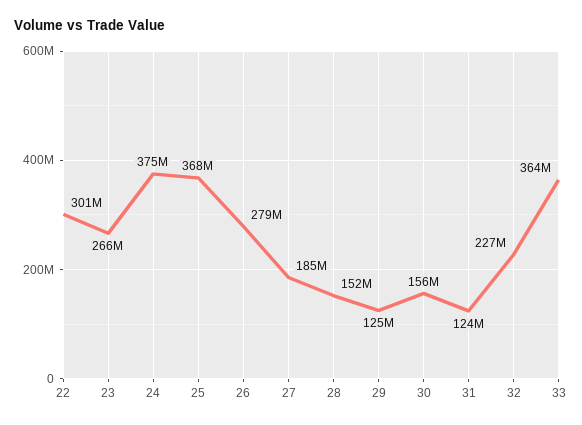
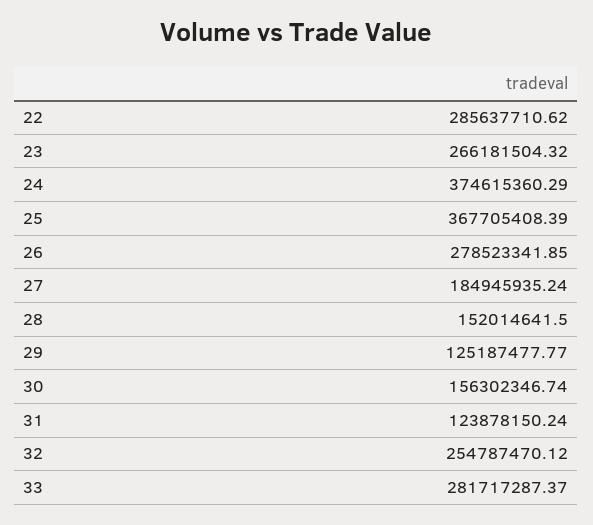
22: 301000000 -> 285637710.62
32: 227000000 -> 254787470.12
33: 364000000 -> 281717287.37

